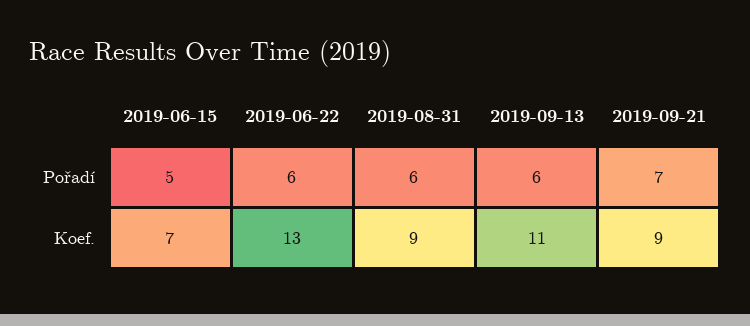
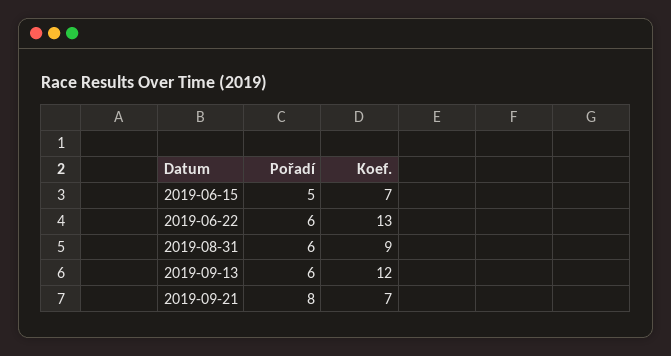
2019-09-21, Pořadí: 7 -> 8
2019-09-13, Koef.: 11 -> 12
2019-09-21, Koef.: 9 -> 7

